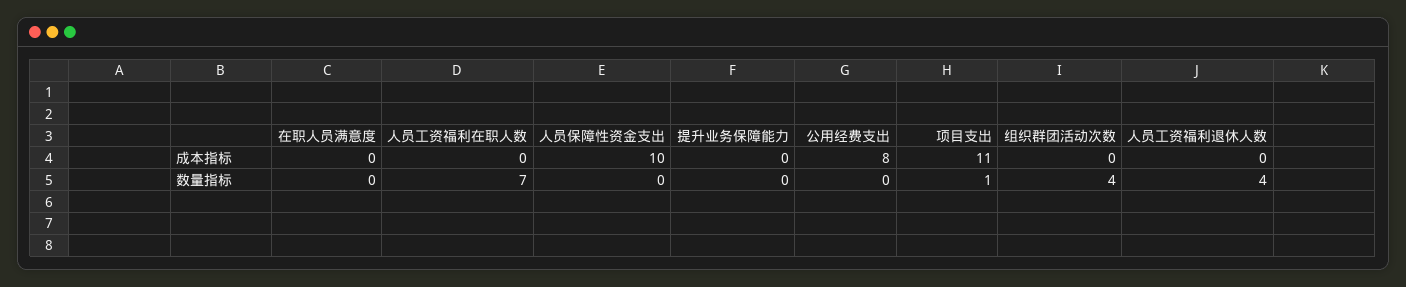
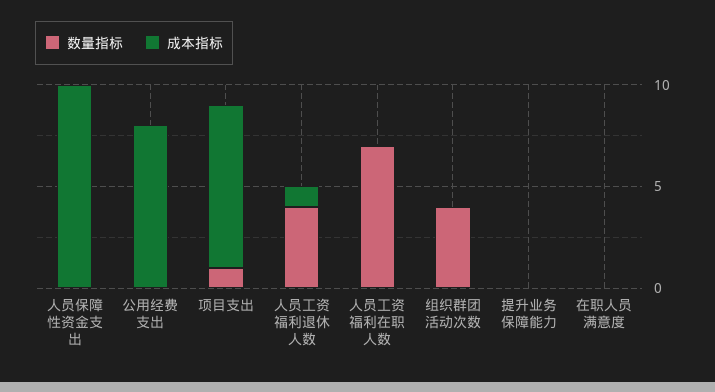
成本指标, 项目支出: 11 -> 8
成本指标, 人员工资福利退休人数: 0 -> 1

